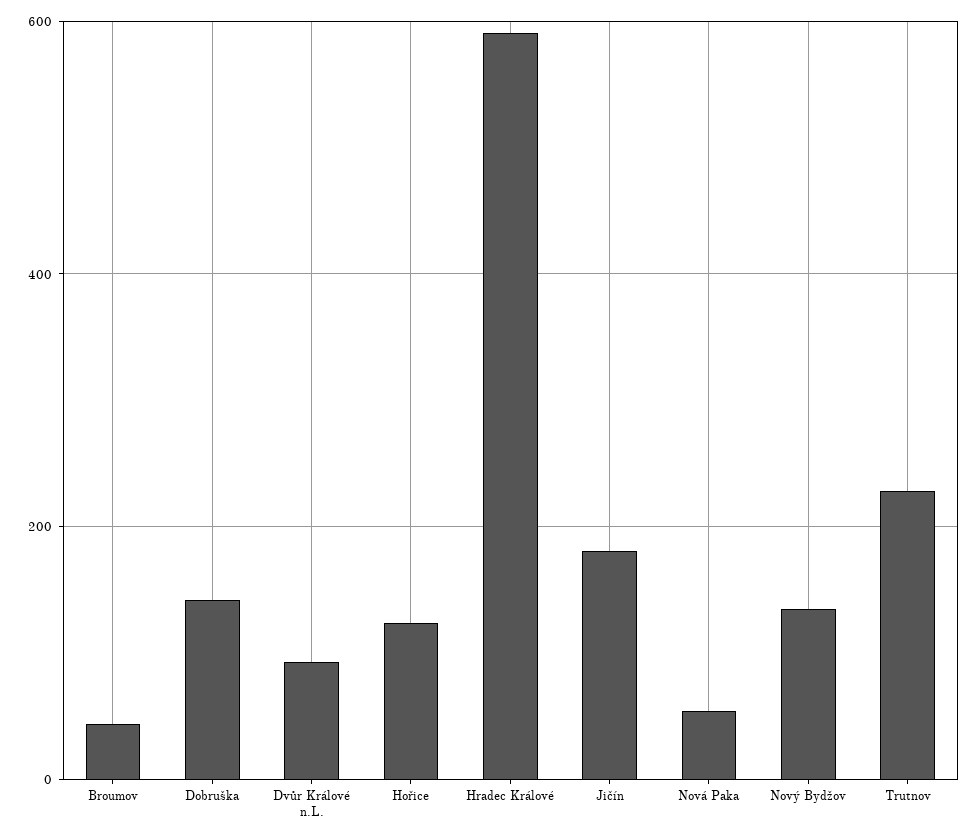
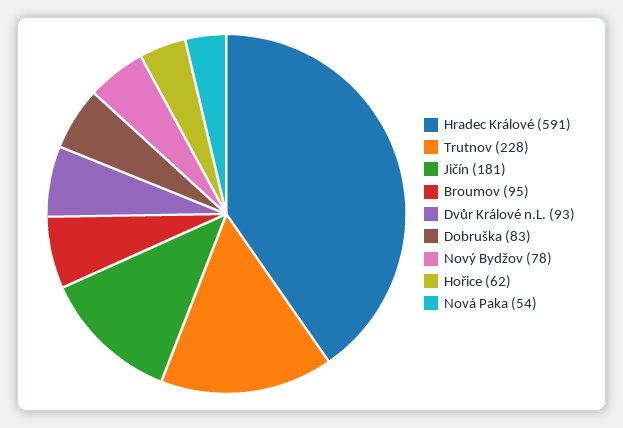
Broumov: 40 -> 95
Dobruška: 140 -> 83
Hořice: 120 -> 62
Nový Bydžov: 140 -> 78

